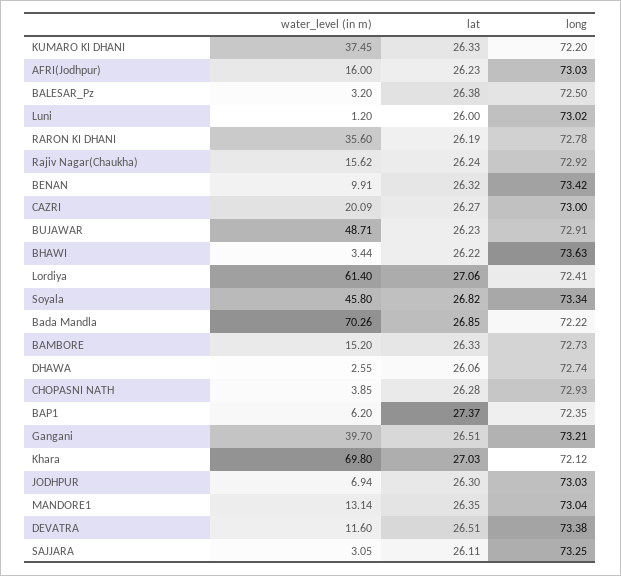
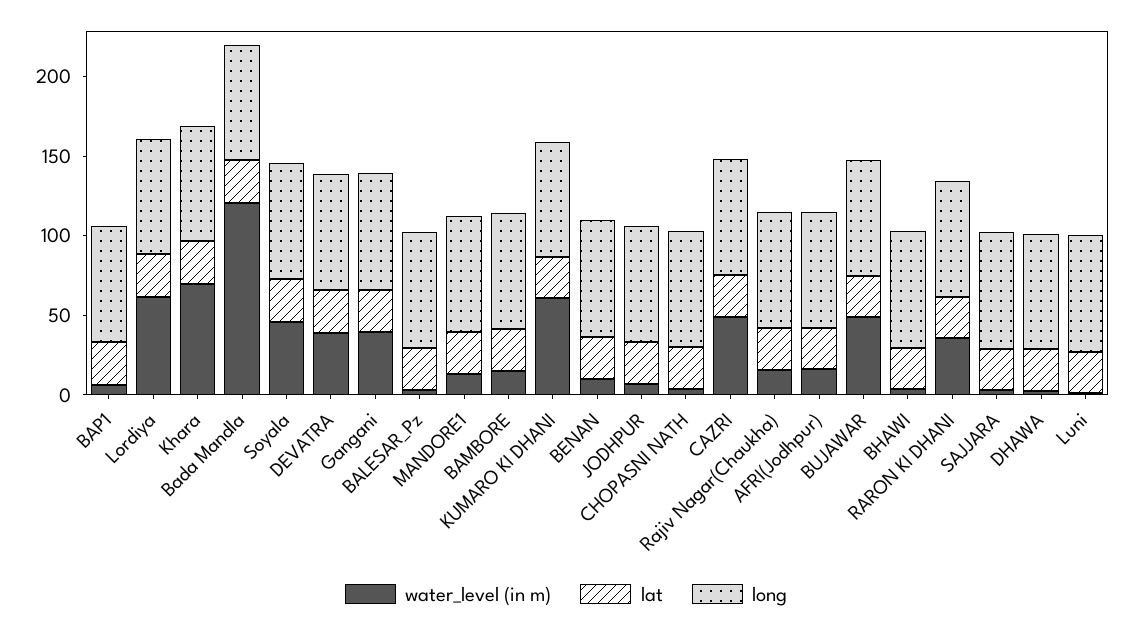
water_level (in m), KUMARO KI DHANI: 37.45 -> 60
water_level (in m), CAZRI: 20.09 -> 50
water_level (in m), Bada Mandla: 70.26 -> 120
water_level (in m), DEVATRA: 11.6 -> 40

